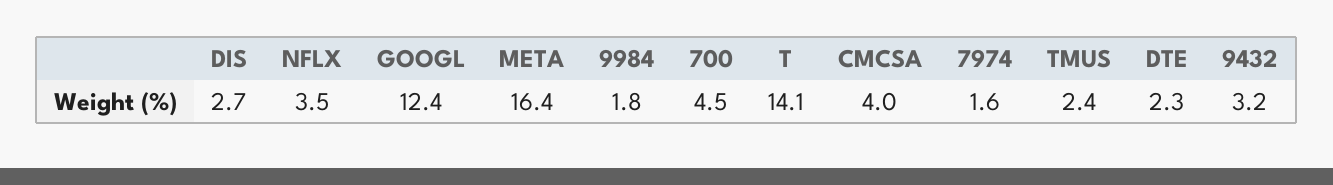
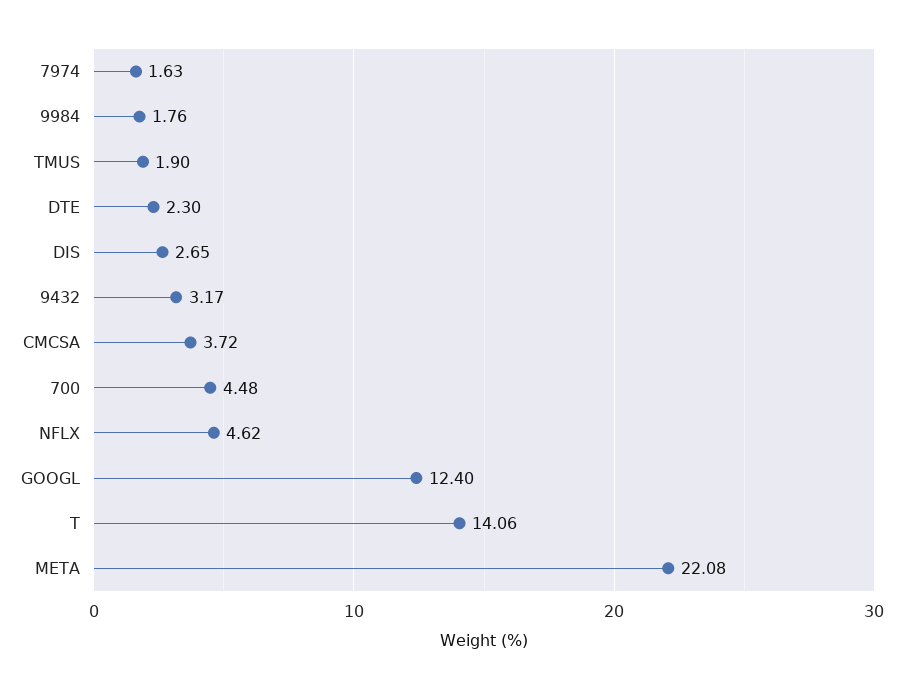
NFLX: 3.5 -> 4.62
META: 16.4 -> 22.08
CMCSA: 4 -> 3.72
TMUS: 2.4 -> 1.9

